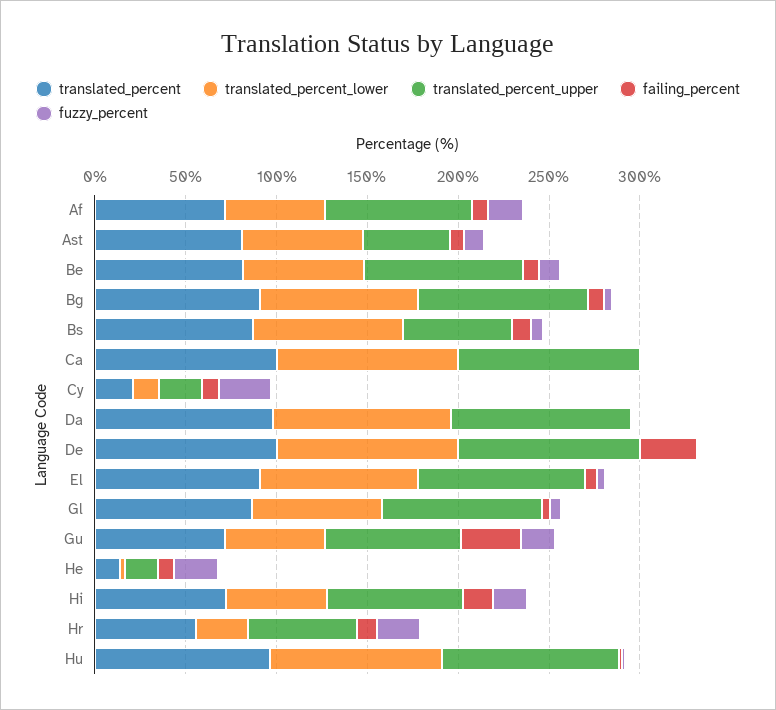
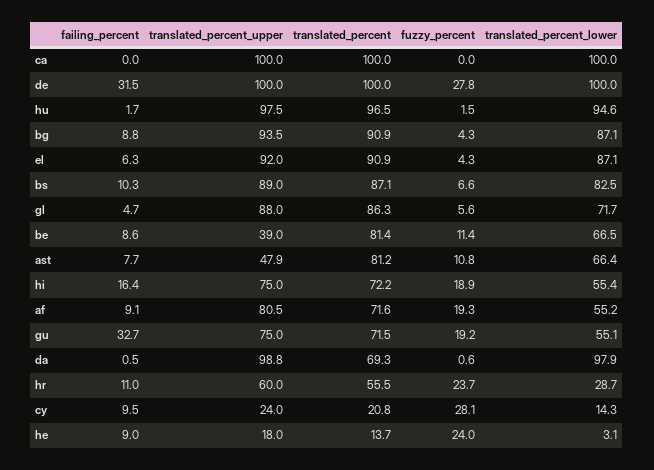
translated_percent_upper, Be: 90 -> 39
translated_percent_upper, Bs: 60 -> 89
translated_percent, Da: 100 -> 69.3
fuzzy_percent, De: 0 -> 27.8

